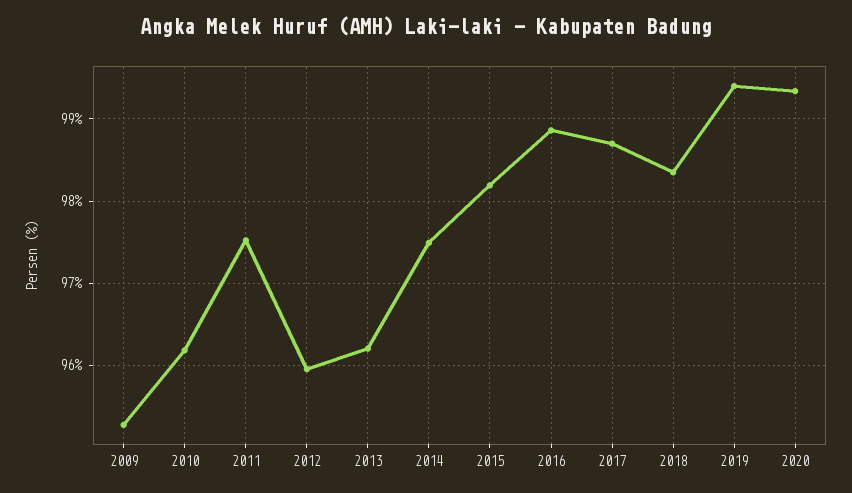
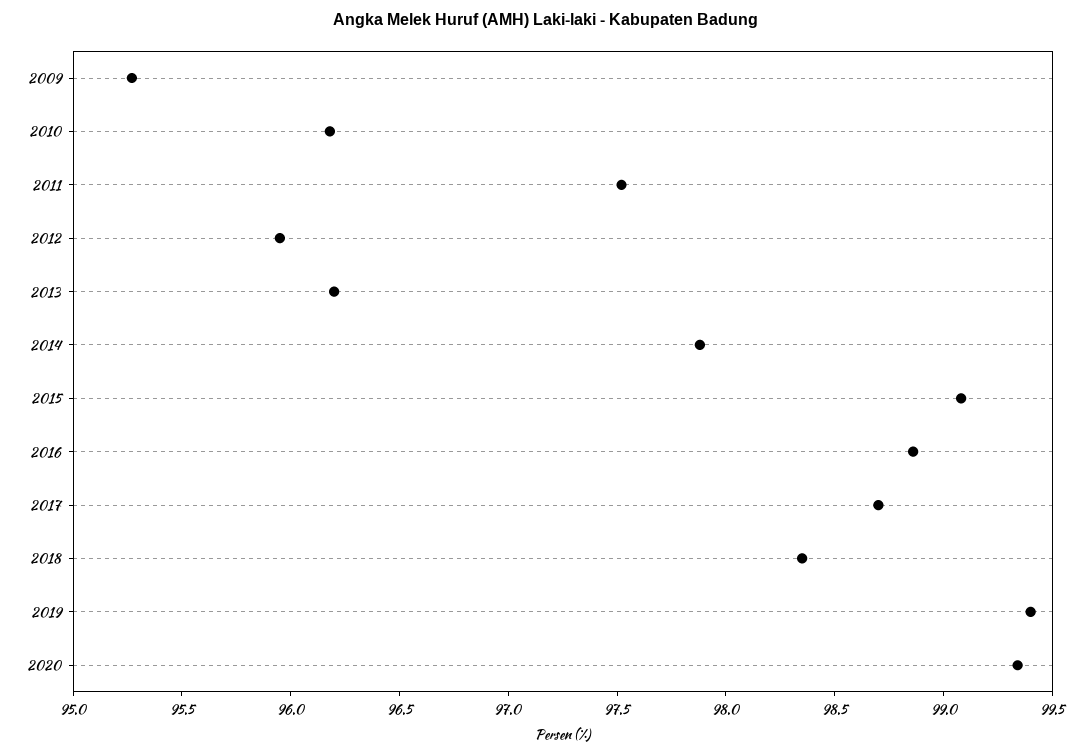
2014: 97.5 -> 97.9
2015: 98.2 -> 99.1

